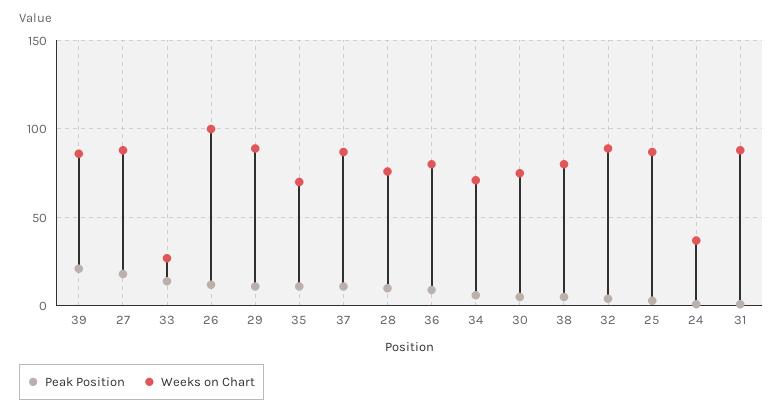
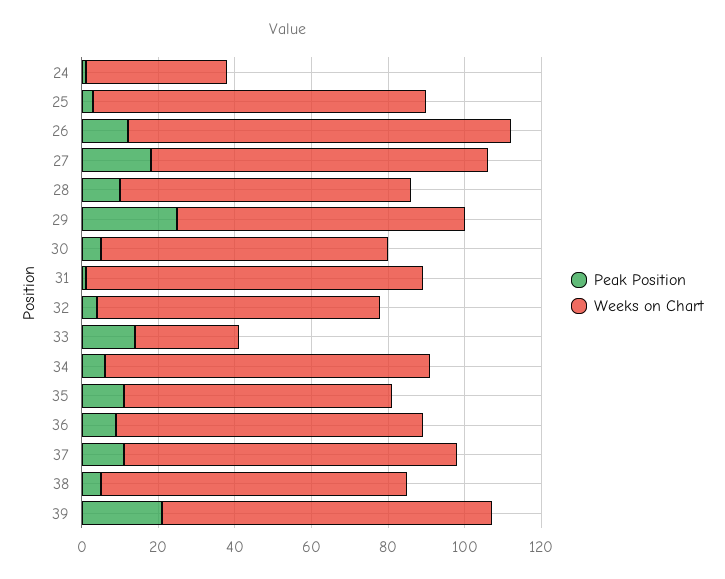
Peak Position, 29: 10 -> 25
Weeks on Chart, 29: 90 -> 75
Weeks on Chart, 34: 70 -> 85
Weeks on Chart, 32: 90 -> 75

